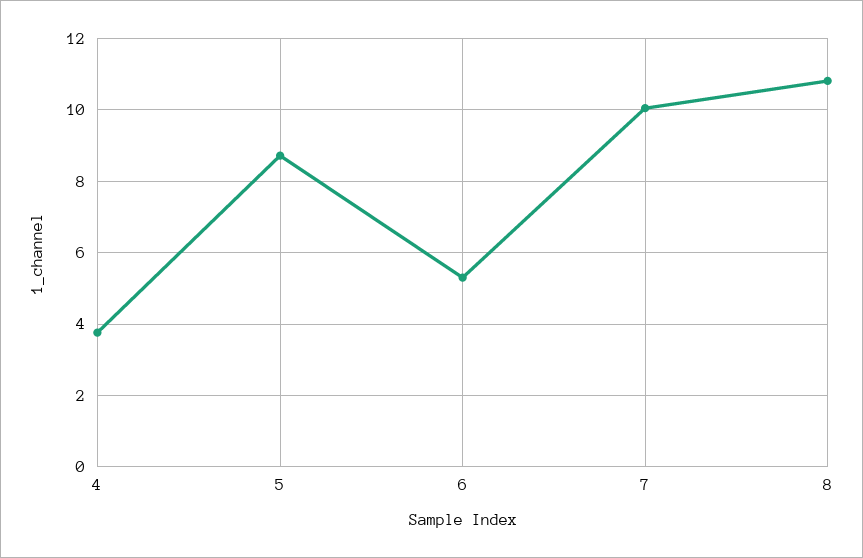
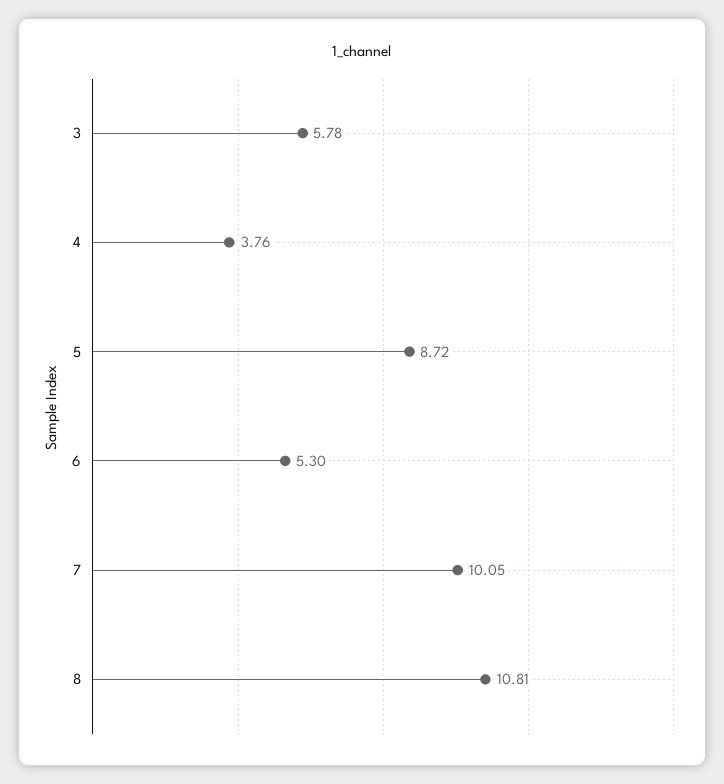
3: none -> 5.78

